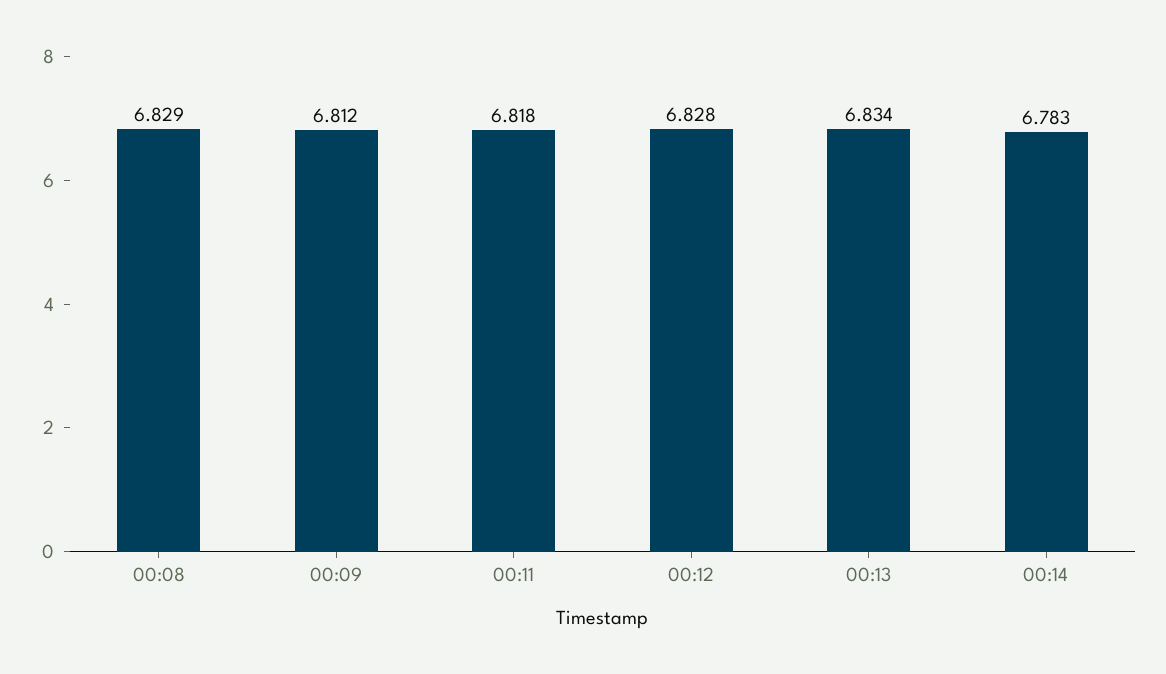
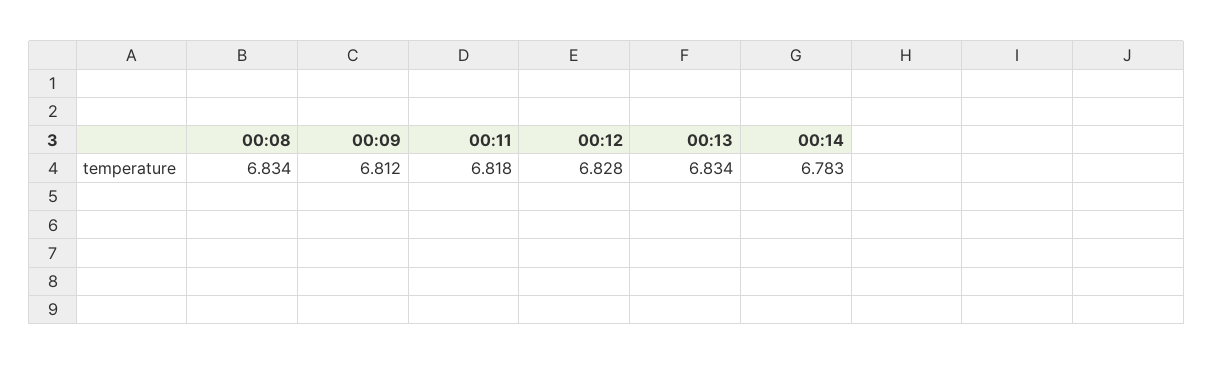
00:08: 6.829 -> 6.834

